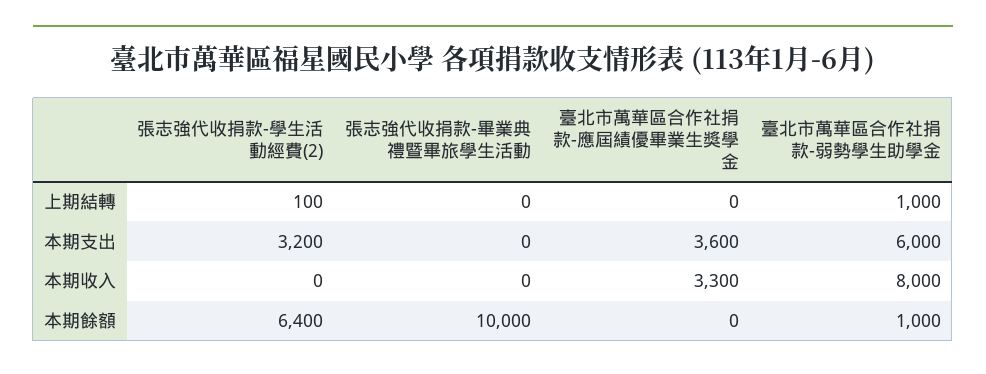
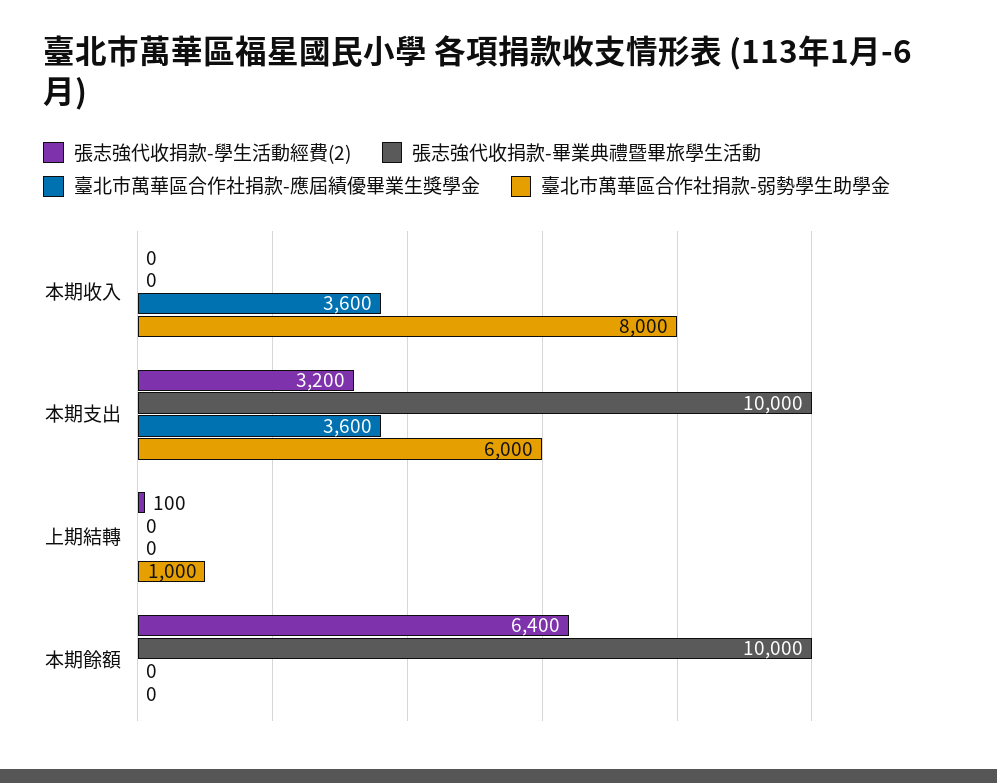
張志強代收捐款-畢業典禮暨畢旅學生活動, 本期支出: 0 -> 10000
臺北市萬華區合作社捐款-應屆績優畢業生獎學金, 本期收入: 3300 -> 3600
臺北市萬華區合作社捐款-弱勢學生助學金, 本期餘額: 1000 -> 0

